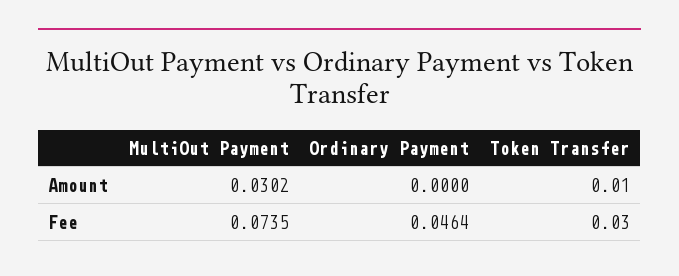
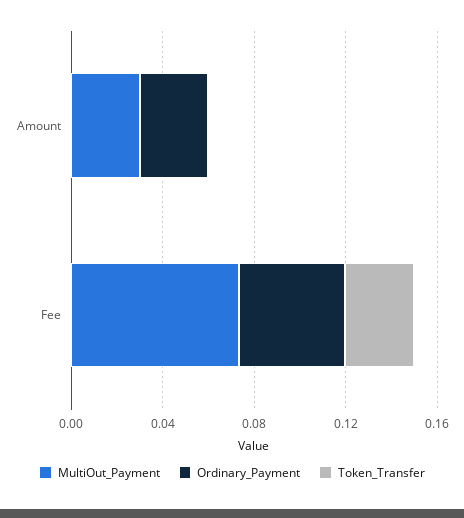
Ordinary Payment, Amount: 0 -> 0.03
Token Transfer, Amount: 0.01 -> 0

